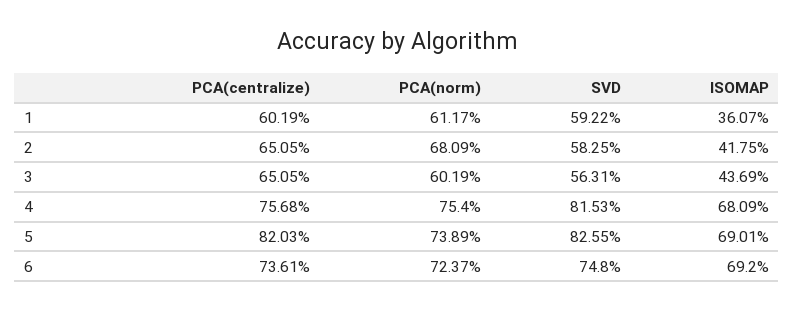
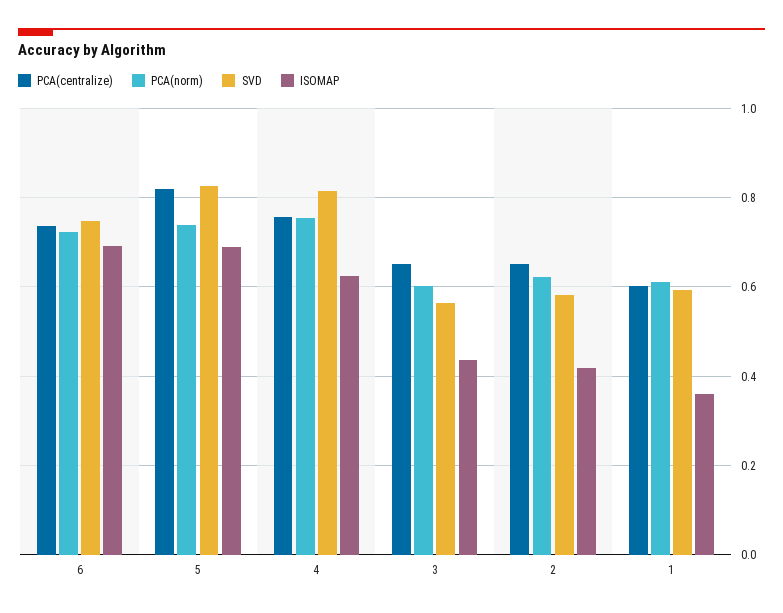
PCA(norm), 2: 0.6809 -> 0.62
ISOMAP, 4: 0.6809 -> 0.62

